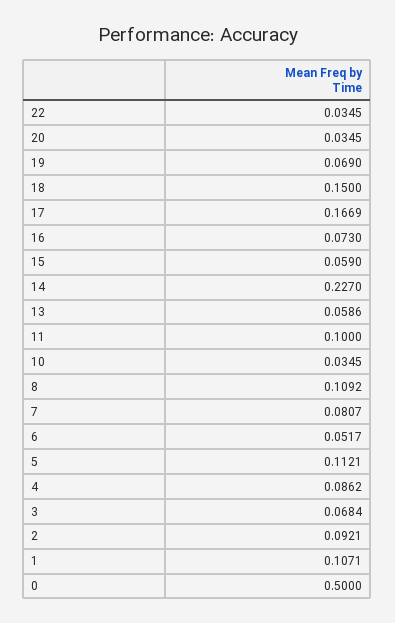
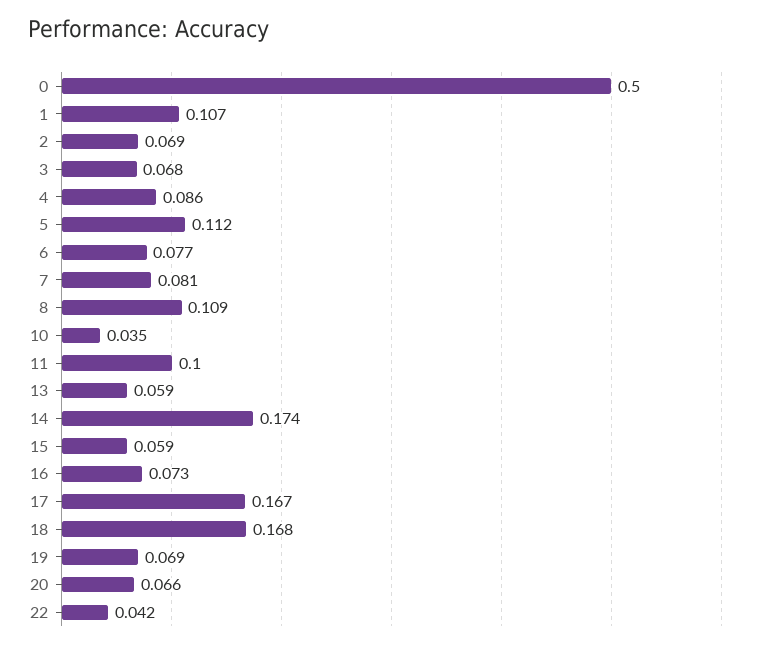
22: 0.0345 -> 0.042
20: 0.0345 -> 0.066
18: 0.15 -> 0.168
14: 0.227 -> 0.174
6: 0.0517 -> 0.077
2: 0.0921 -> 0.069

